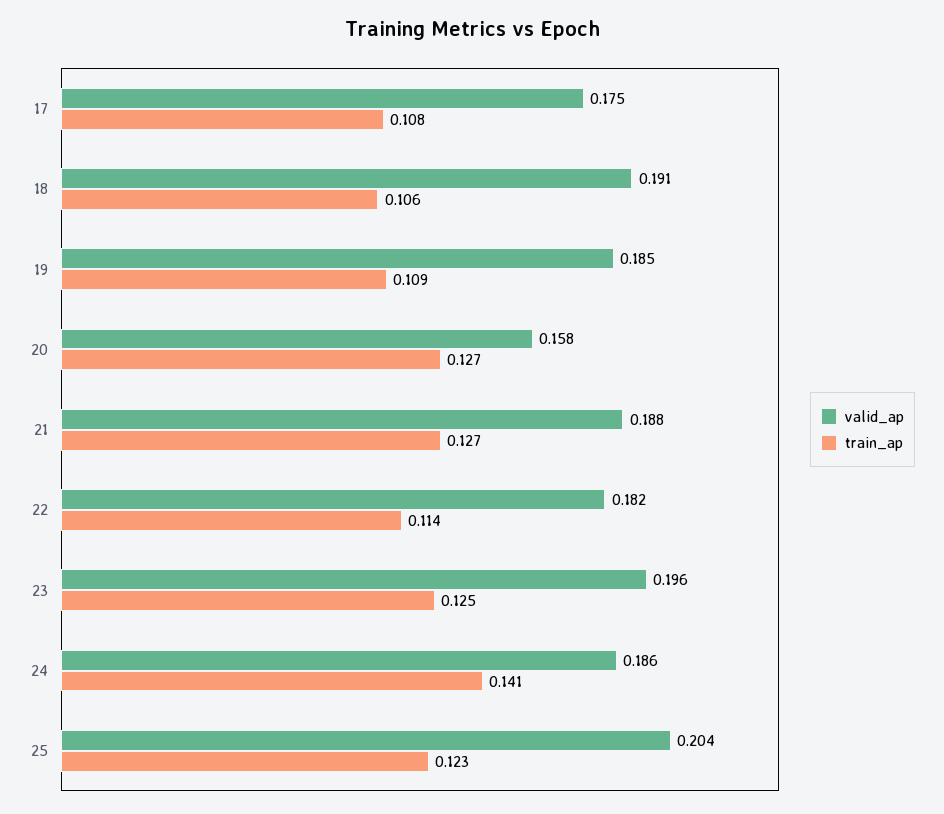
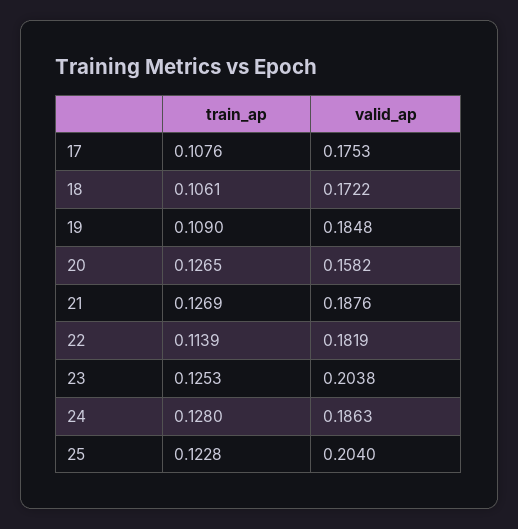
valid_ap, 18: 0.191 -> 0.1722
valid_ap, 23: 0.196 -> 0.2038
train_ap, 24: 0.141 -> 0.128

